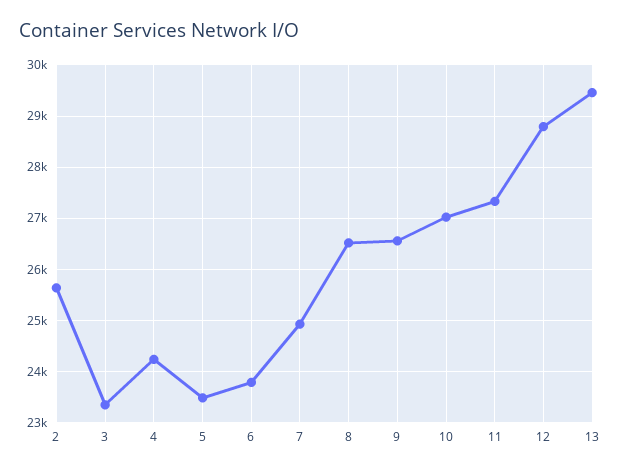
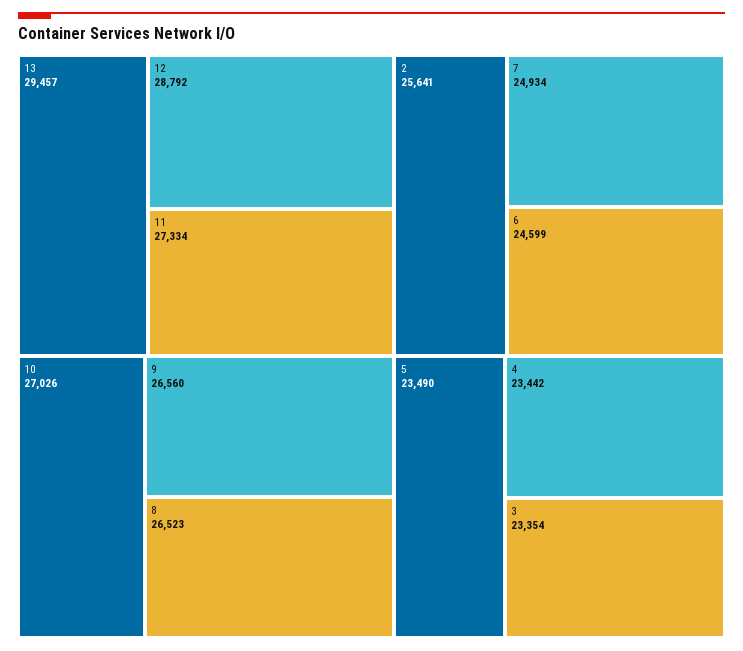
4: 24200 -> 23442
6: 23800 -> 24599

